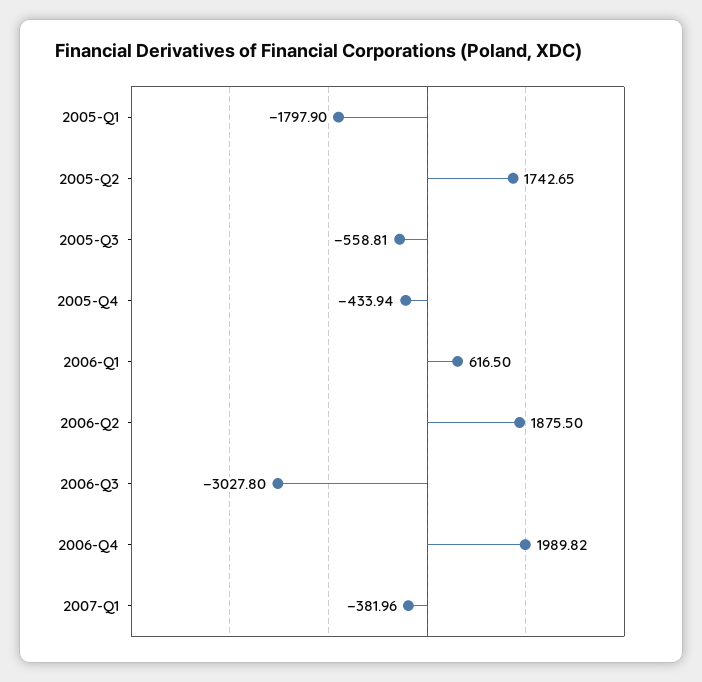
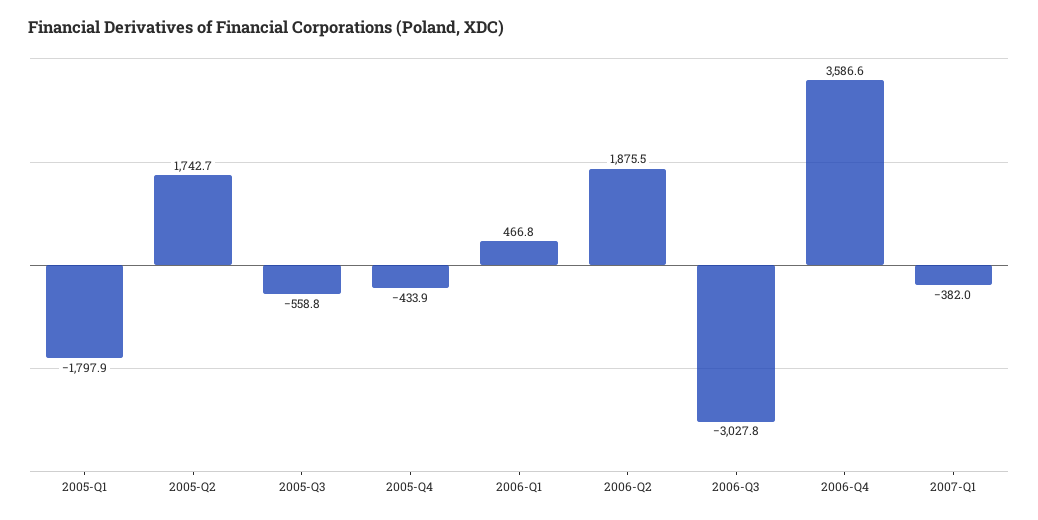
2006-Q1: 616.5 -> 466.8
2006-Q4: 1989.82 -> 3586.6

